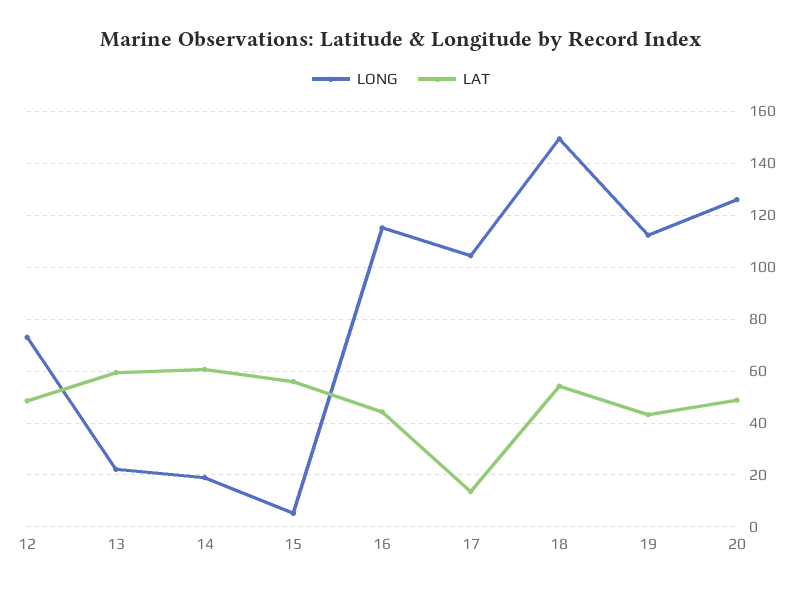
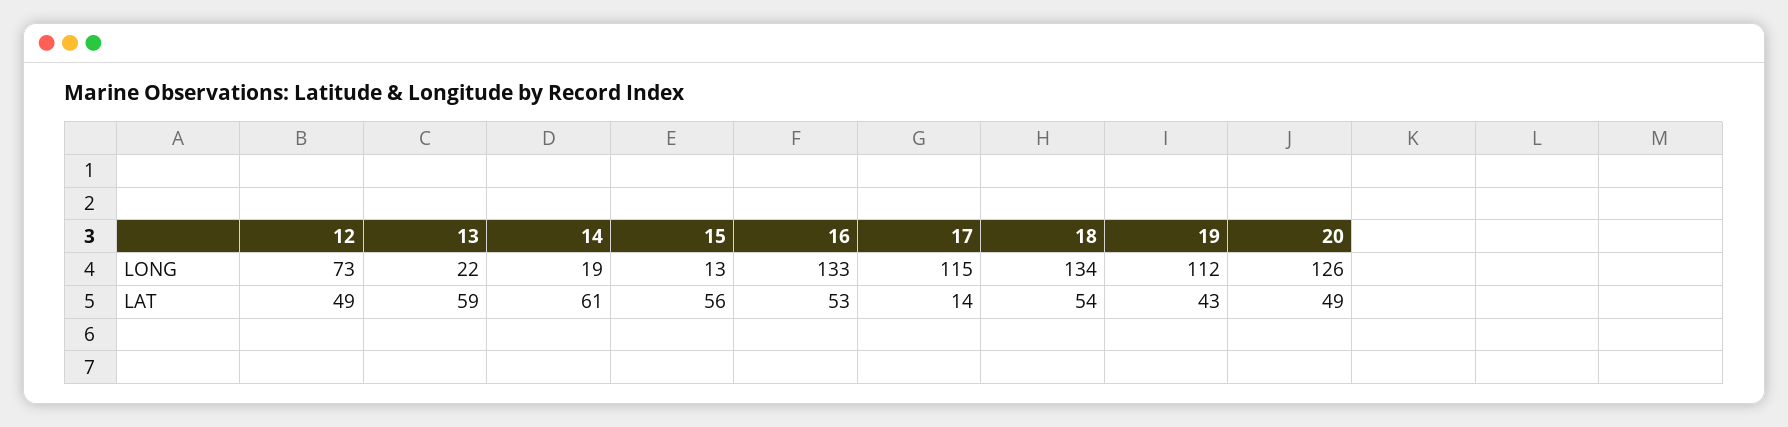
LONG, 15: 5 -> 13
LONG, 16: 115 -> 133
LAT, 16: 45 -> 53
LONG, 17: 105 -> 115
LONG, 18: 150 -> 134

